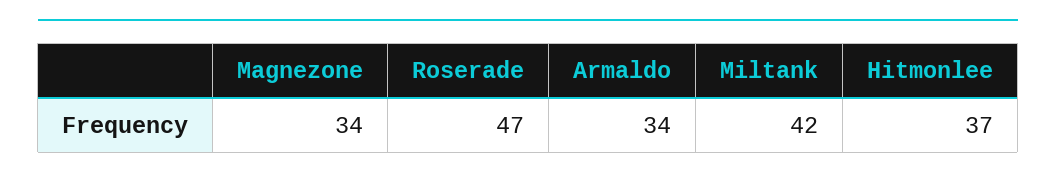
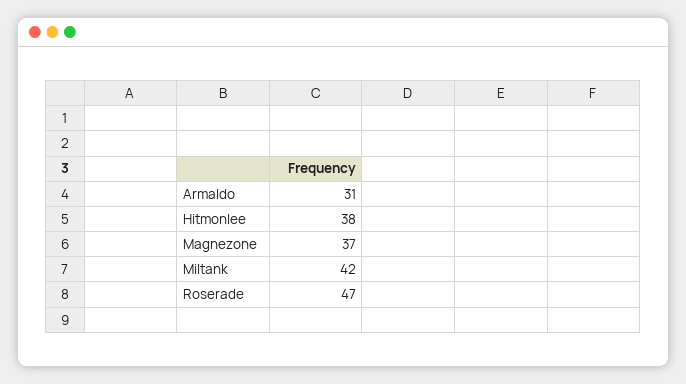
Magnezone: 34 -> 37
Armaldo: 34 -> 31
Hitmonlee: 37 -> 38

